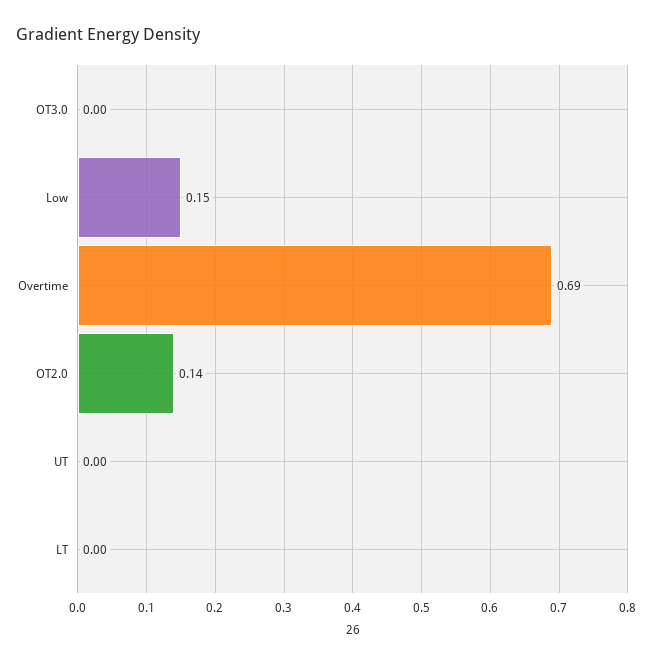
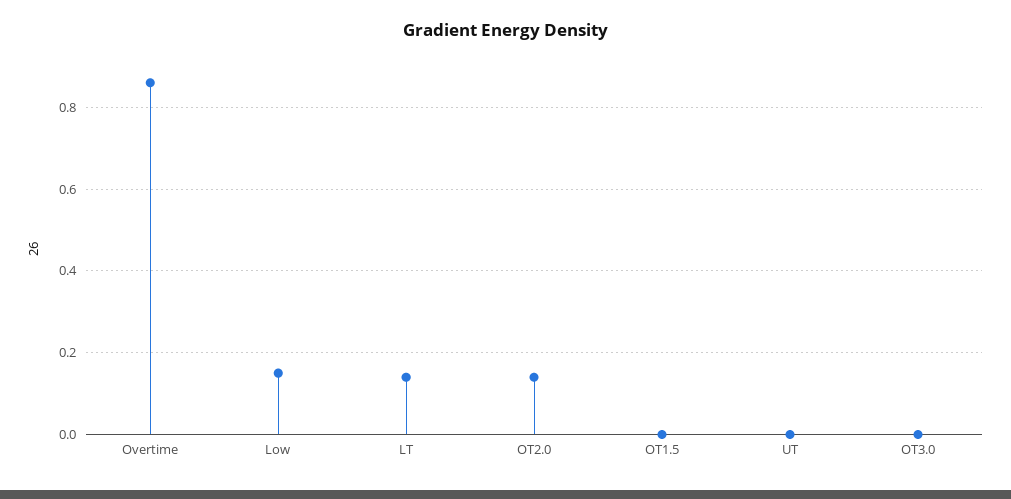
Overtime: 0.69 -> 0.85
LT: 0 -> 0.15
OT1.5: none -> 0

